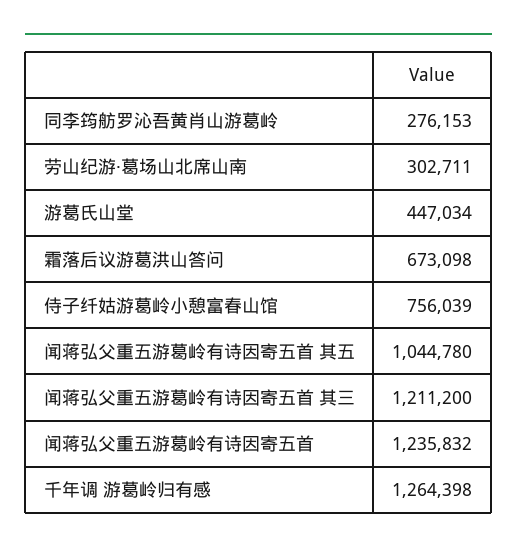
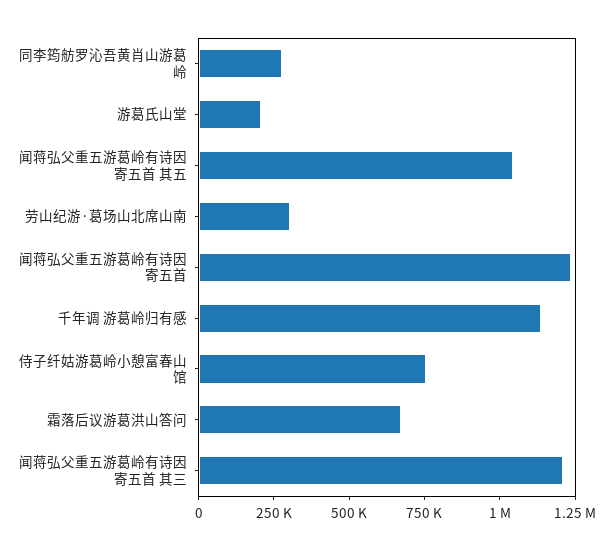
游葛氏山堂: 447034 -> 200000
千年调 游葛岭归有感: 1264398 -> 1150000

